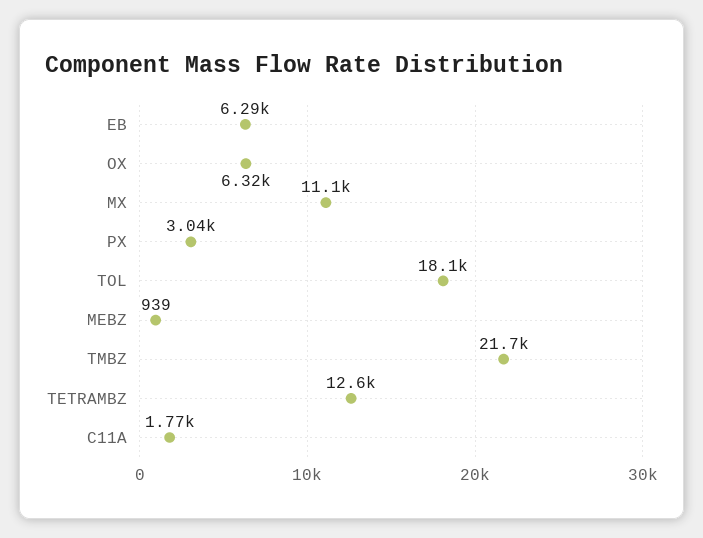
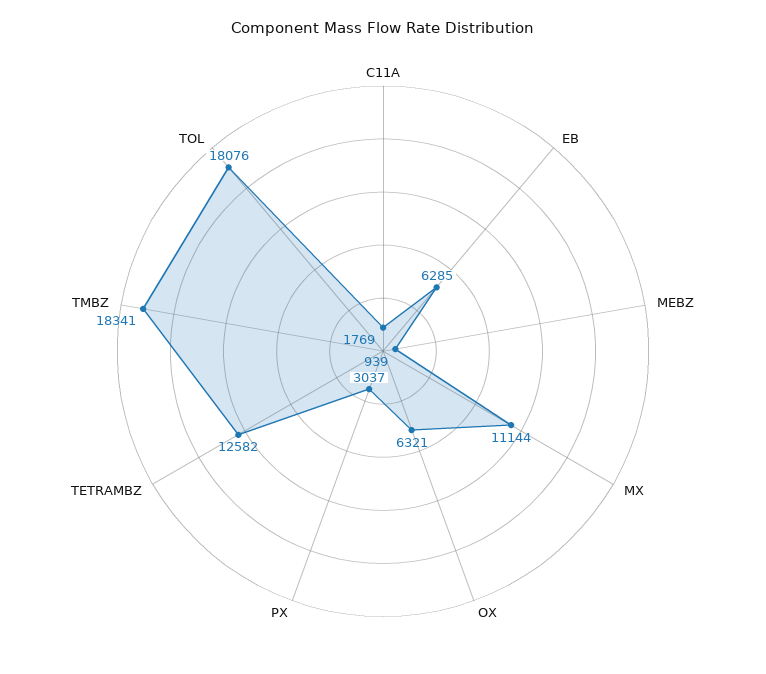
TMBZ: 21700 -> 18341

